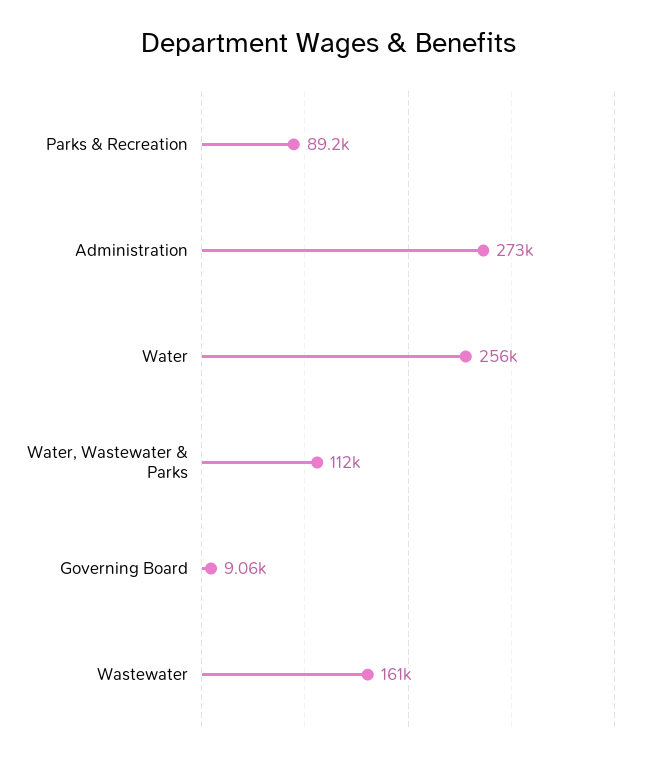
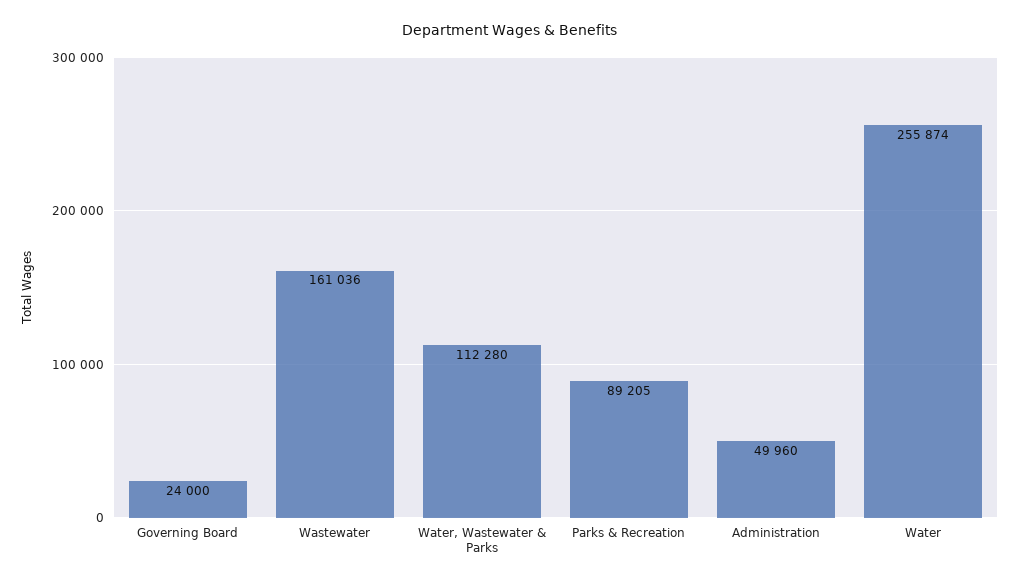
Administration: 273000 -> 49960
Governing Board: 9060 -> 24000

